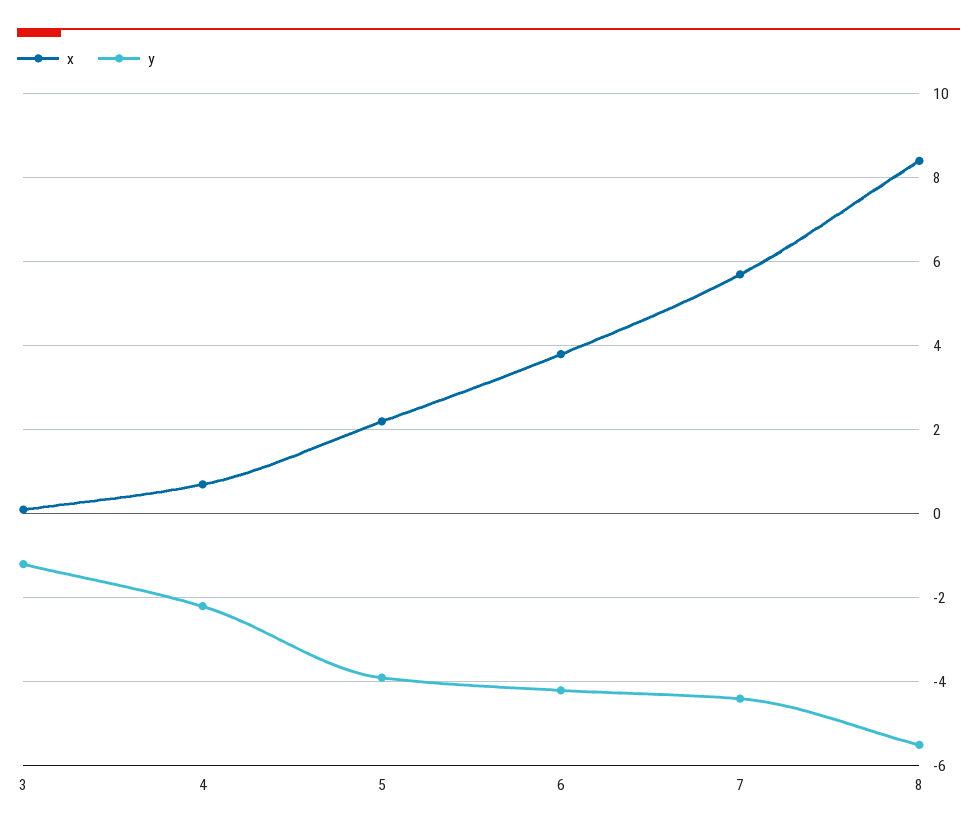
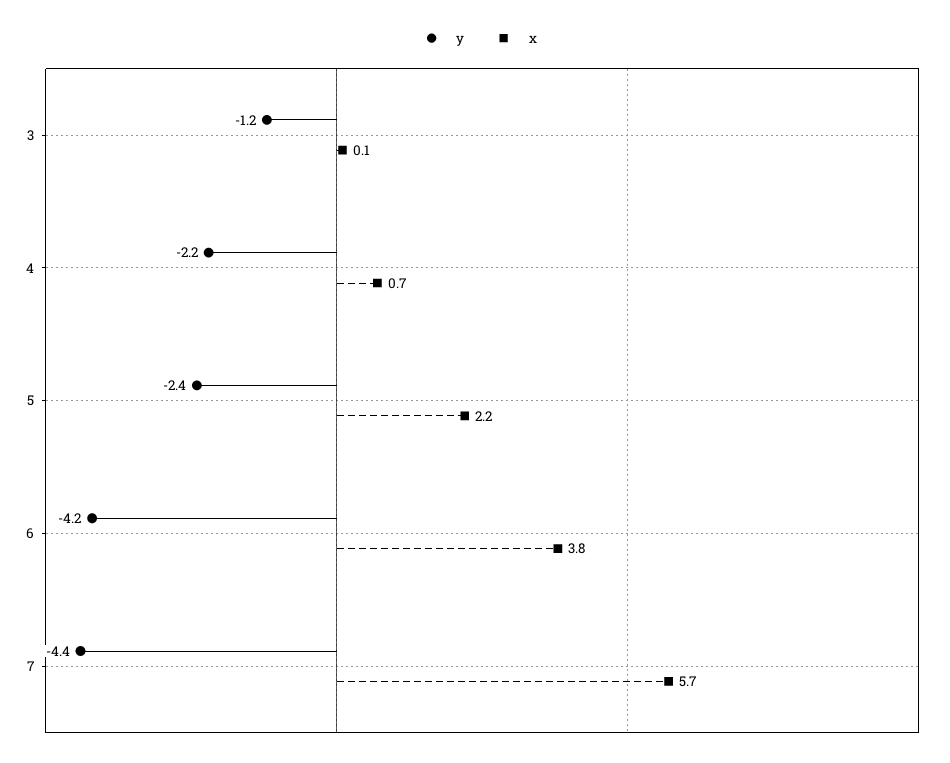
y, 5: -4 -> -2.4
x, 8: 8.5 -> none
y, 8: -5.5 -> none

